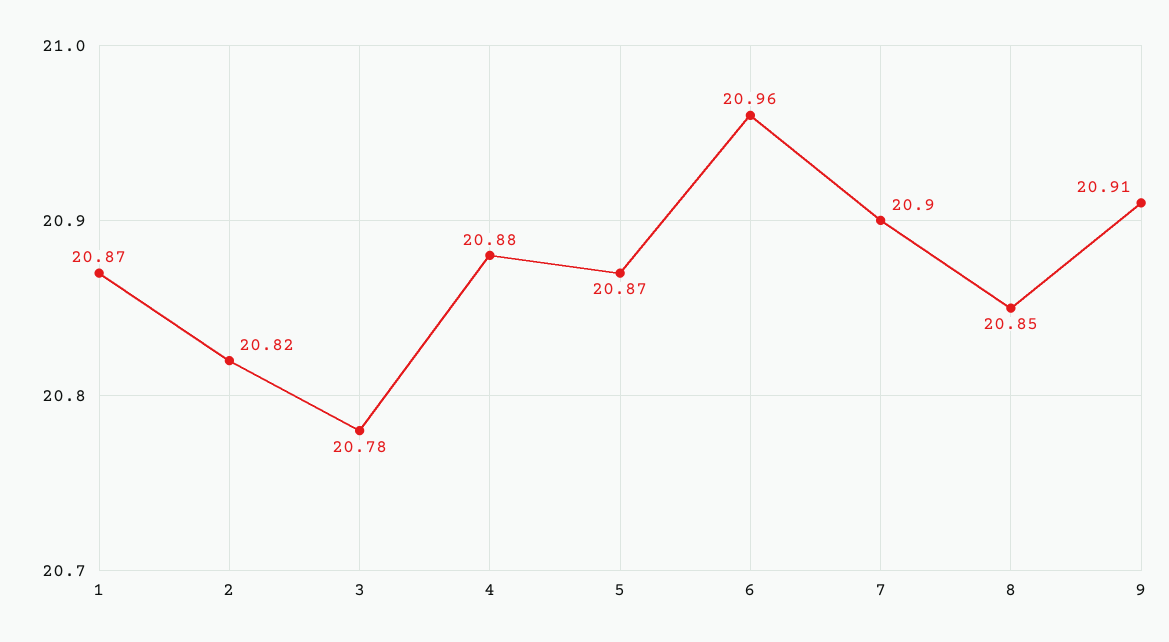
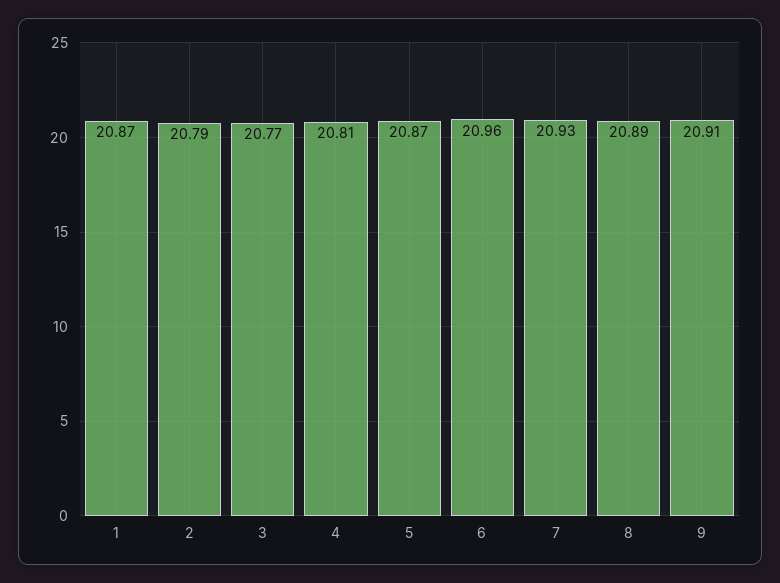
2: 20.82 -> 20.79
3: 20.78 -> 20.77
4: 20.88 -> 20.81
7: 20.9 -> 20.93
8: 20.85 -> 20.89

